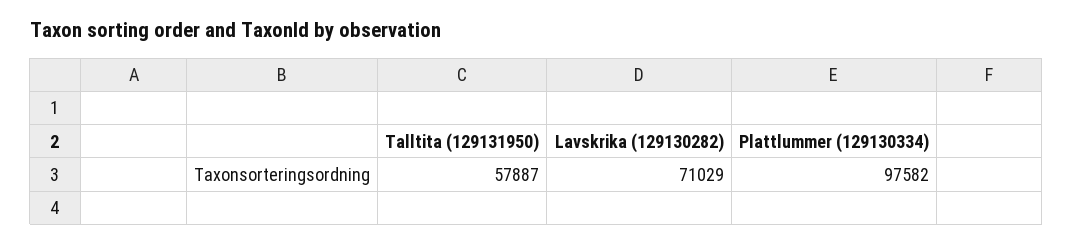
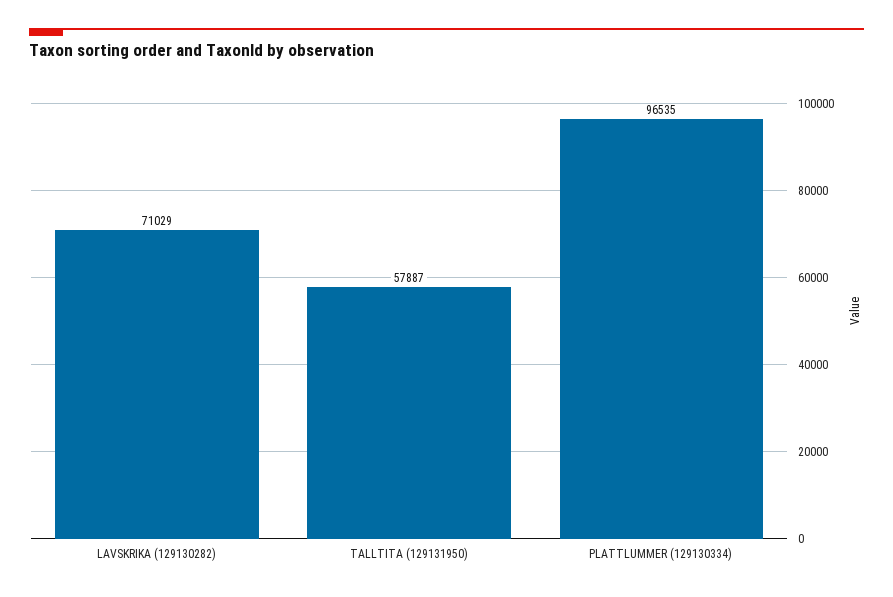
Plattlummer (129130334): 97582 -> 96535

